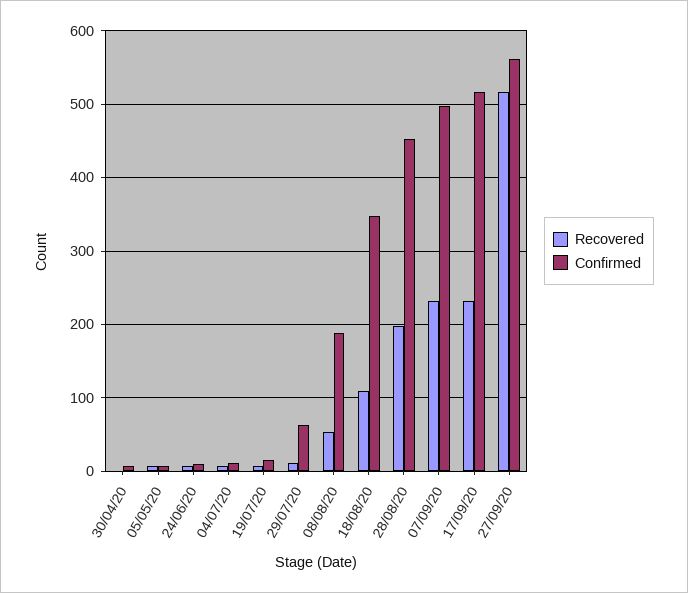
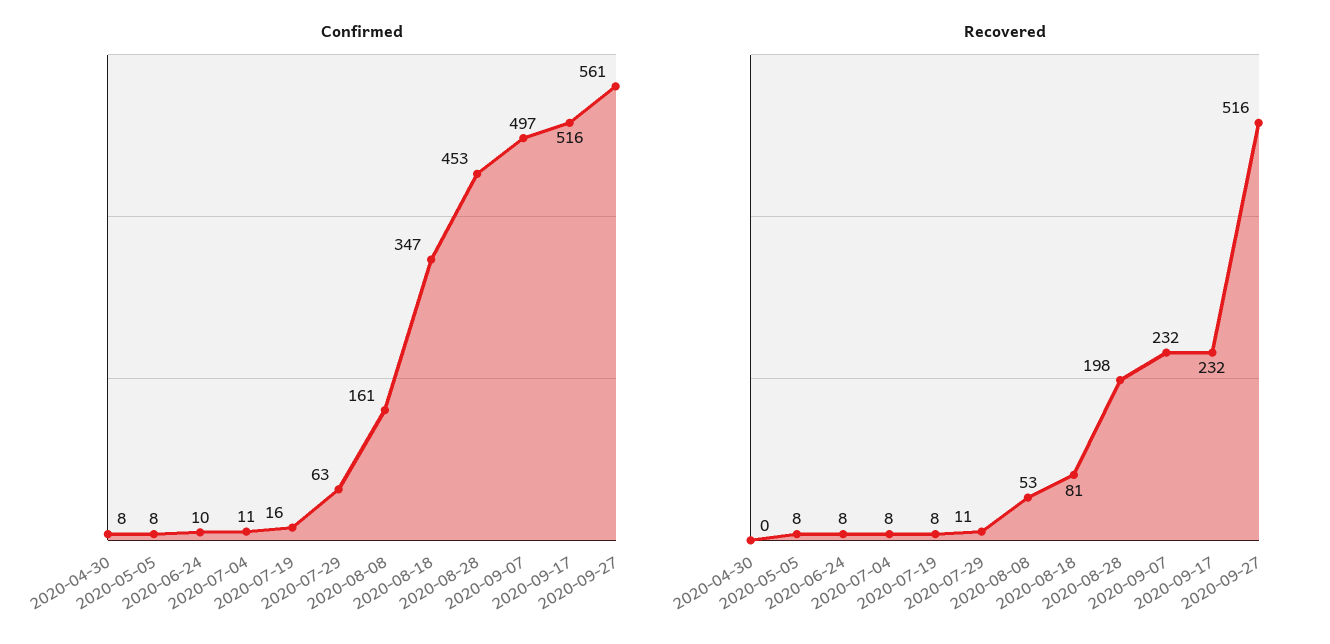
Confirmed, 08/08/20: 190 -> 161
Recovered, 18/08/20: 110 -> 81

